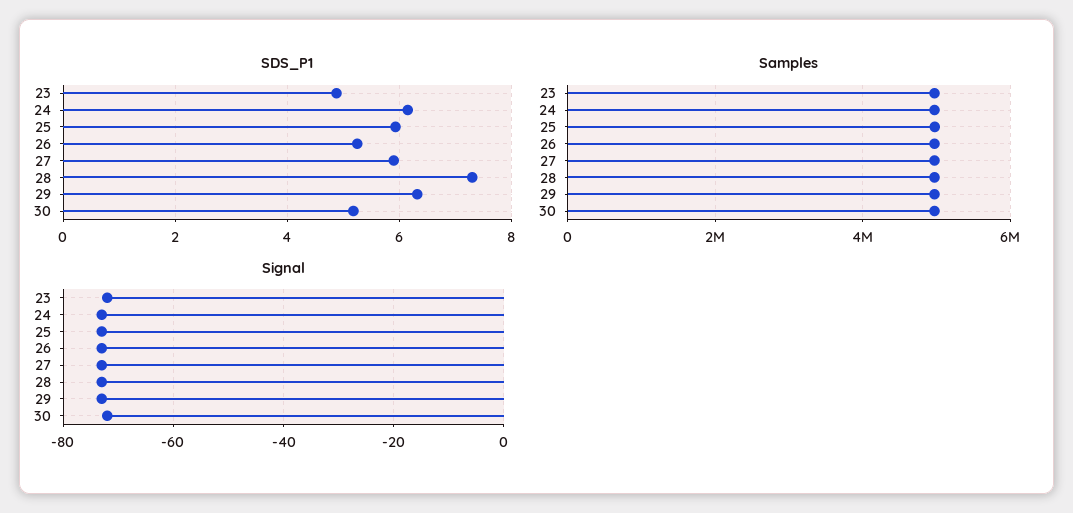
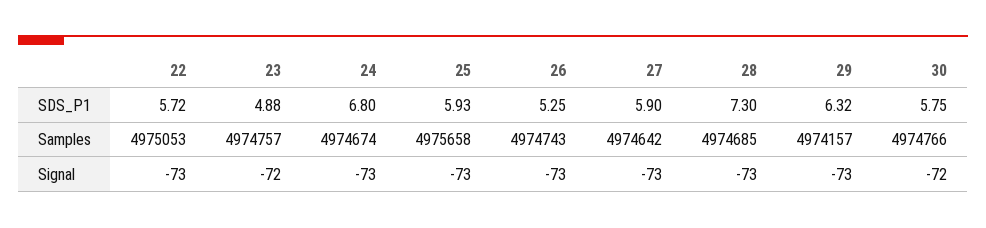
SDS_P1, 24: 6.2 -> 6.8
SDS_P1, 30: 5.2 -> 5.75
SDS_P1, 22: none -> 5.72
Samples, 22: none -> 4975053
Signal, 22: none -> -73

